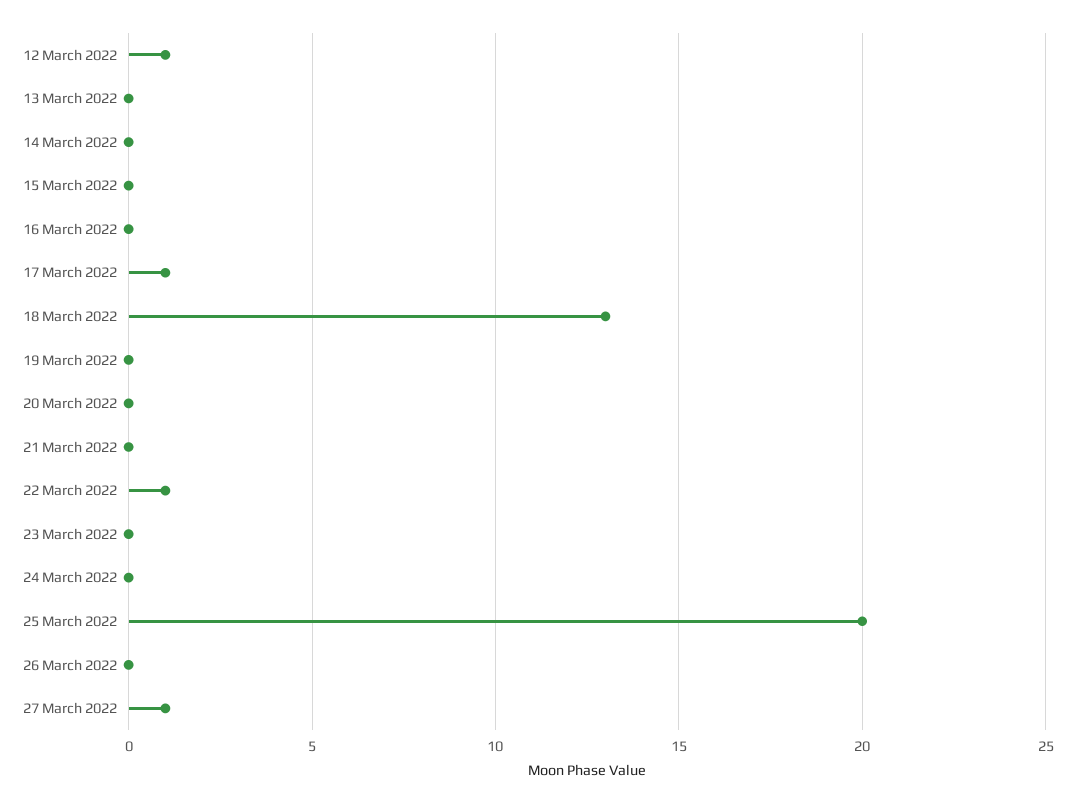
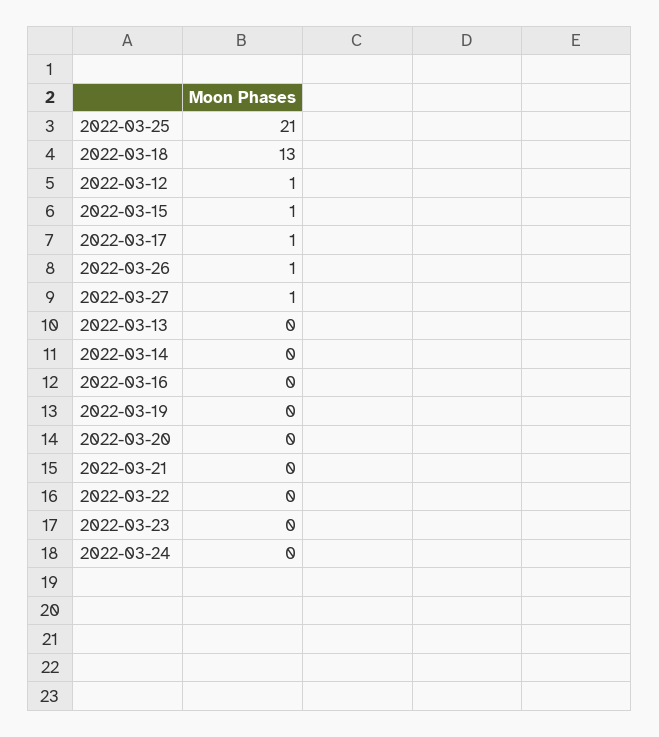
15 March 2022: 0 -> 1
22 March 2022: 1 -> 0
25 March 2022: 20 -> 21
26 March 2022: 0 -> 1

